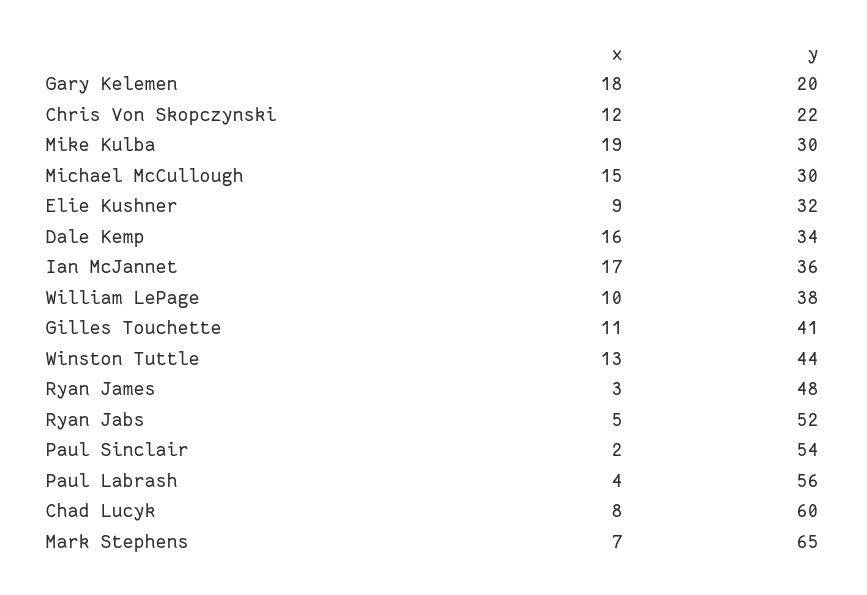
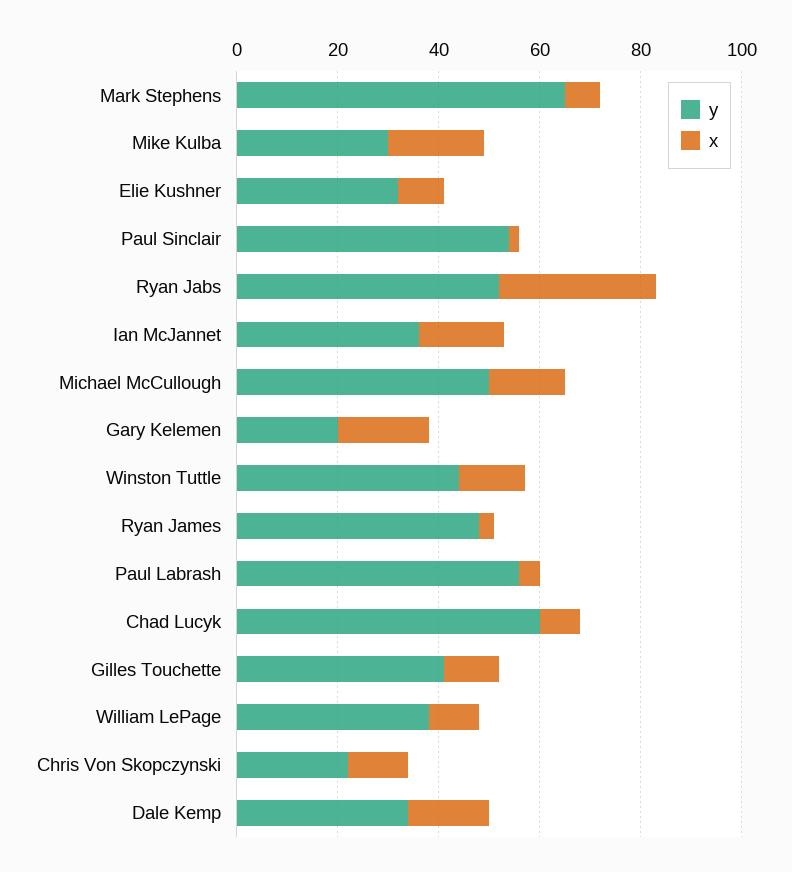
y, Michael McCullough: 30 -> 50
x, Ryan Jabs: 5 -> 30

